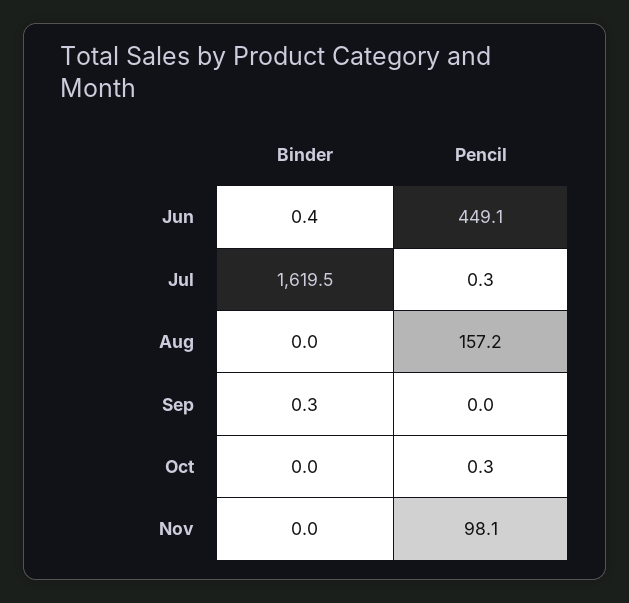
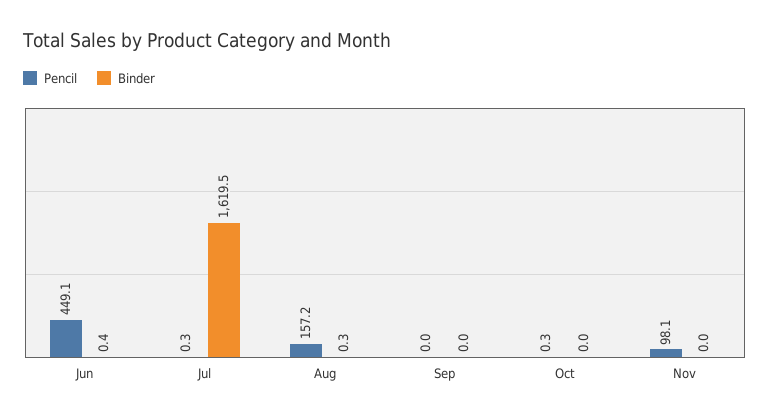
Binder, Aug: 0 -> 0.3
Binder, Sep: 0.3 -> 0

